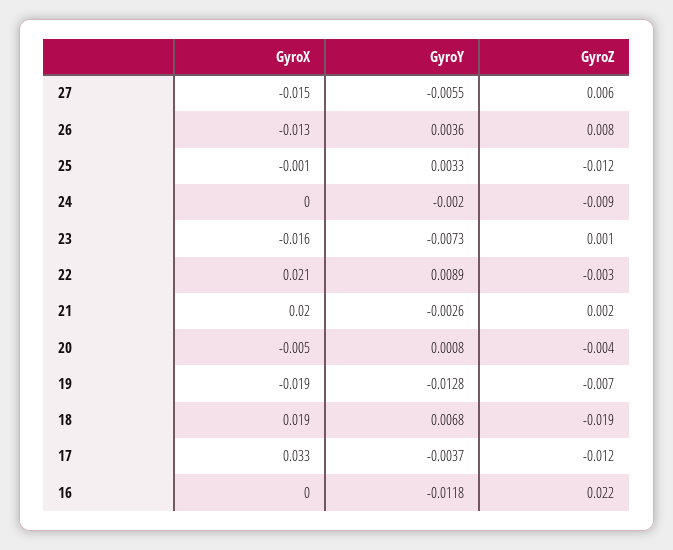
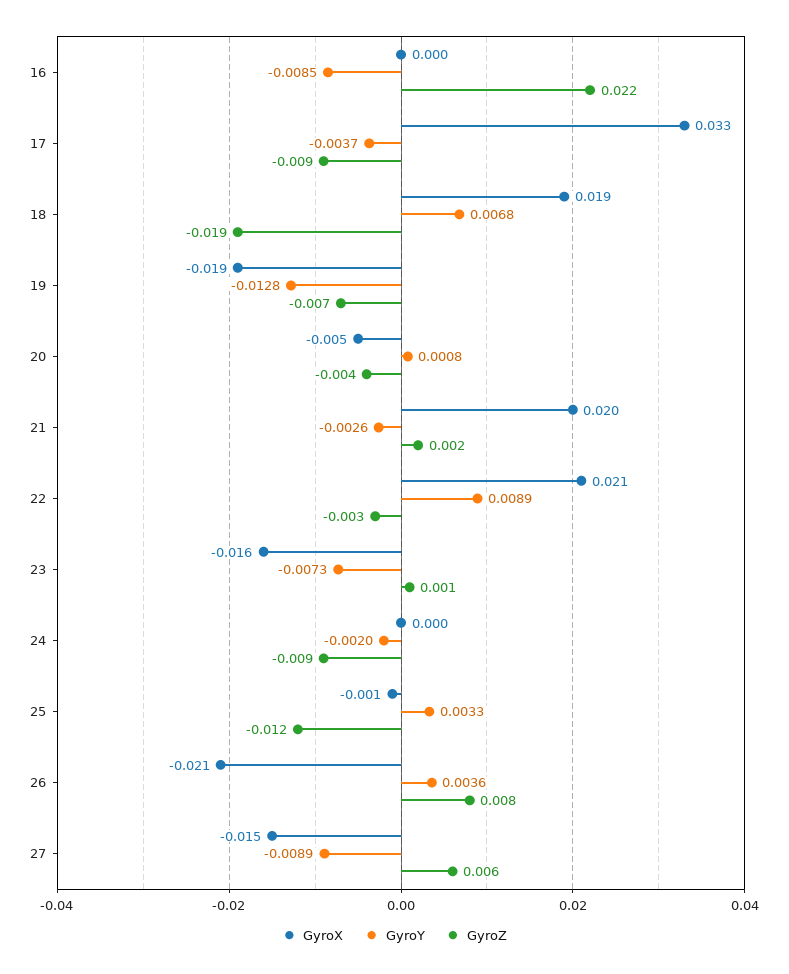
GyroY, 27: -0.0055 -> -0.0089
GyroX, 26: -0.013 -> -0.021
GyroZ, 17: -0.012 -> -0.009
GyroY, 16: -0.0118 -> -0.0085

